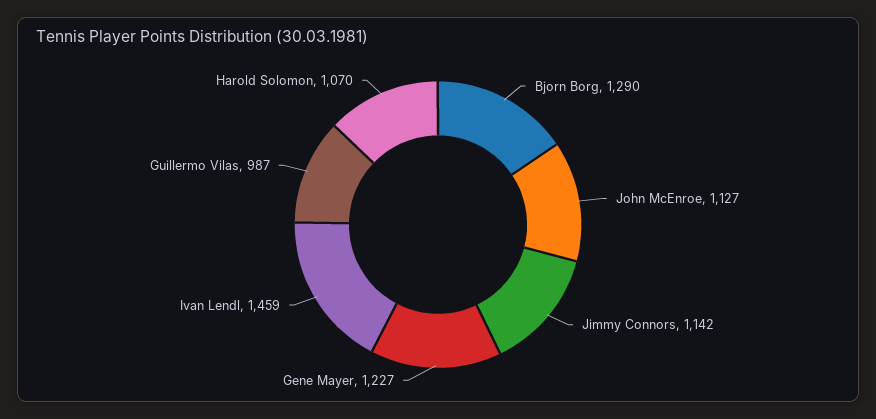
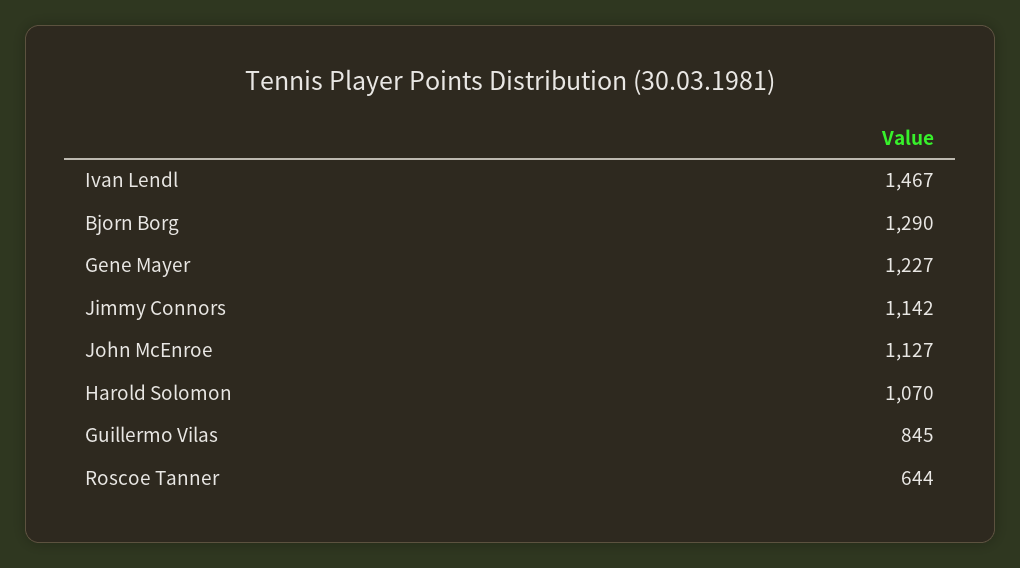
Ivan Lendl: 1459 -> 1467
Guillermo Vilas: 987 -> 845
Roscoe Tanner: none -> 644

